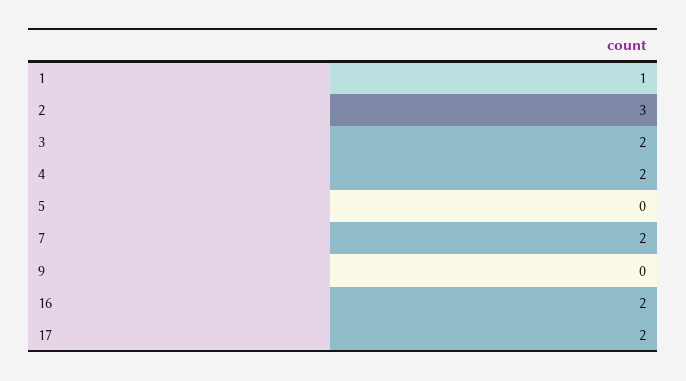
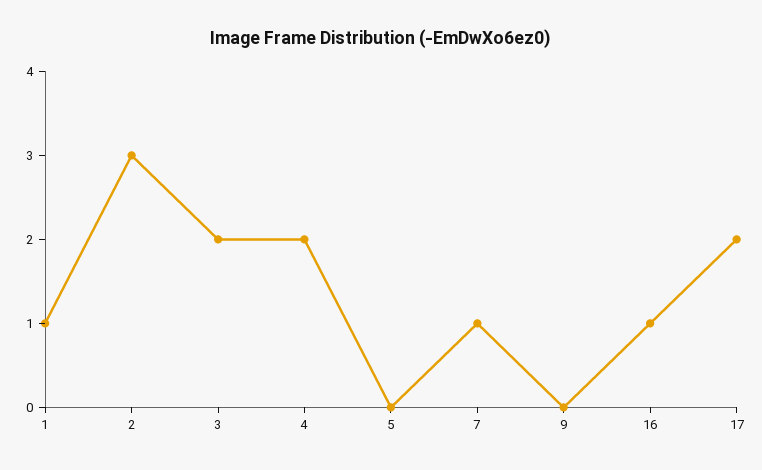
7: 2 -> 1
16: 2 -> 1

